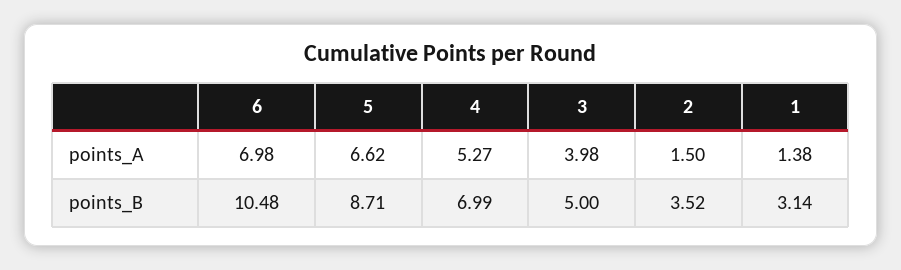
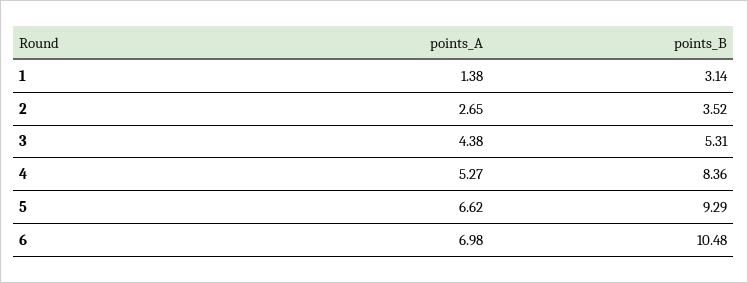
3, points_A: 3.98 -> 4.38
2, points_A: 1.5 -> 2.65
5, points_B: 8.71 -> 9.29
4, points_B: 6.99 -> 8.36
3, points_B: 5 -> 5.31

